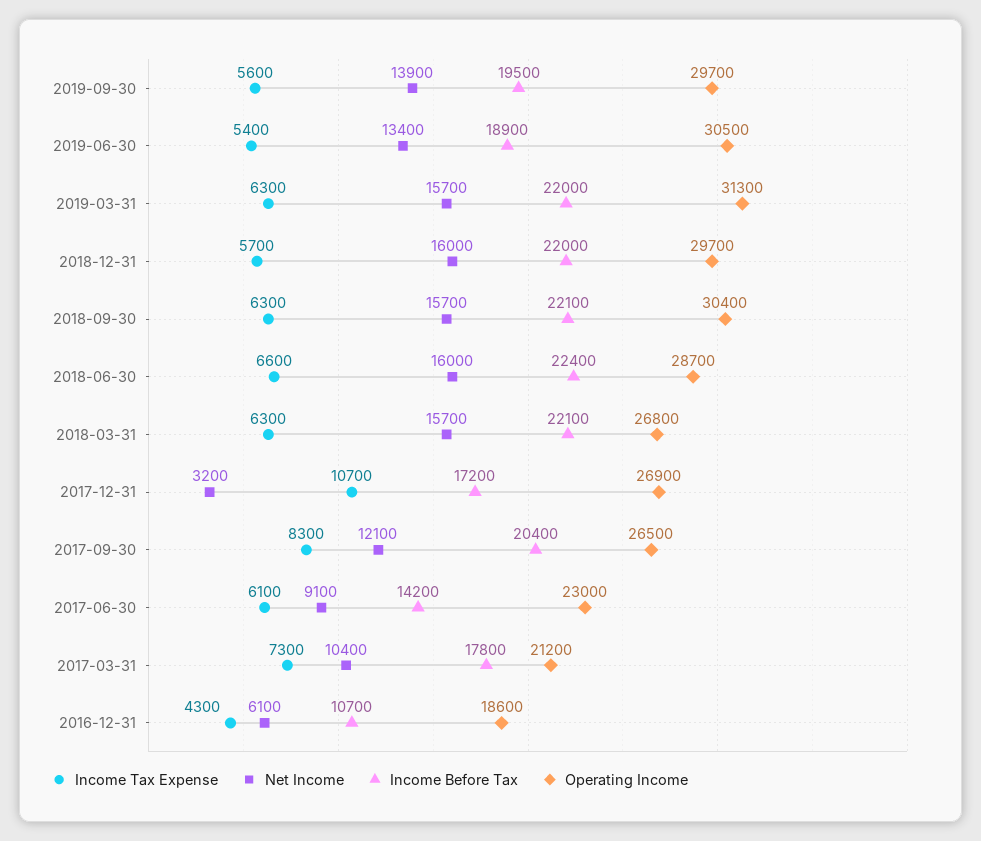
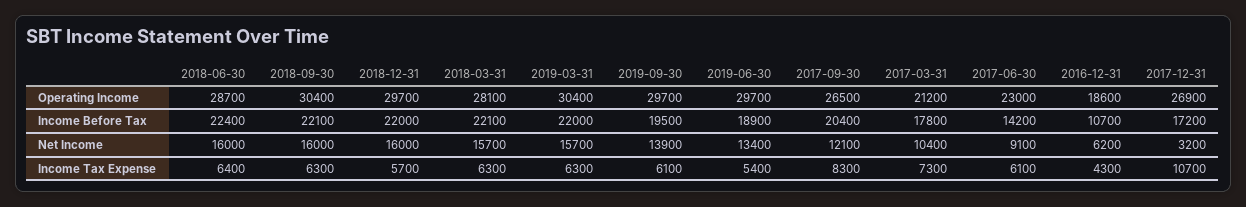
Income Tax Expense, 2019-09-30: 5600 -> 6100
Operating Income, 2019-06-30: 30500 -> 29700
Operating Income, 2019-03-31: 31300 -> 30400
Net Income, 2018-09-30: 15700 -> 16000
Income Tax Expense, 2018-06-30: 6600 -> 6400
Operating Income, 2018-03-31: 26800 -> 28100
Net Income, 2016-12-31: 6100 -> 6200

